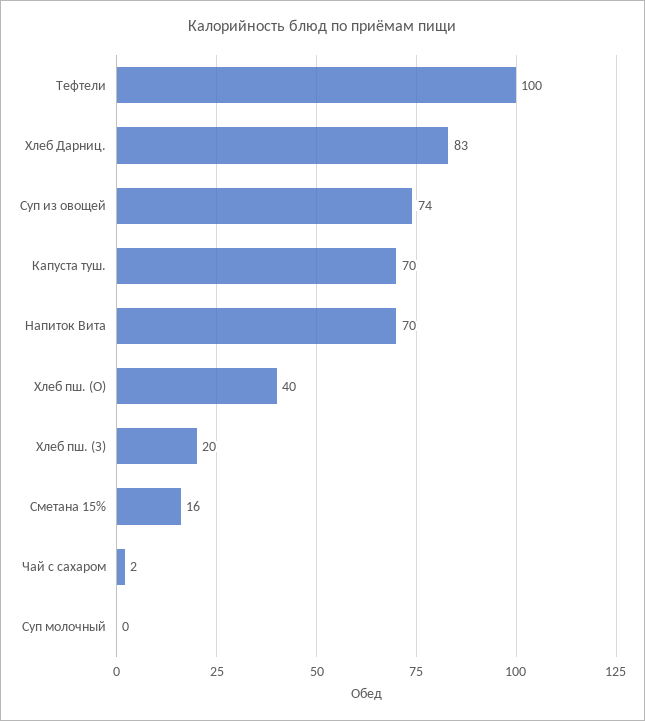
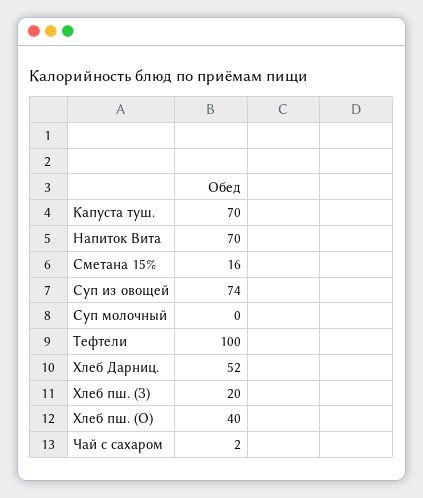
Хлеб Дарниц.: 83 -> 52

